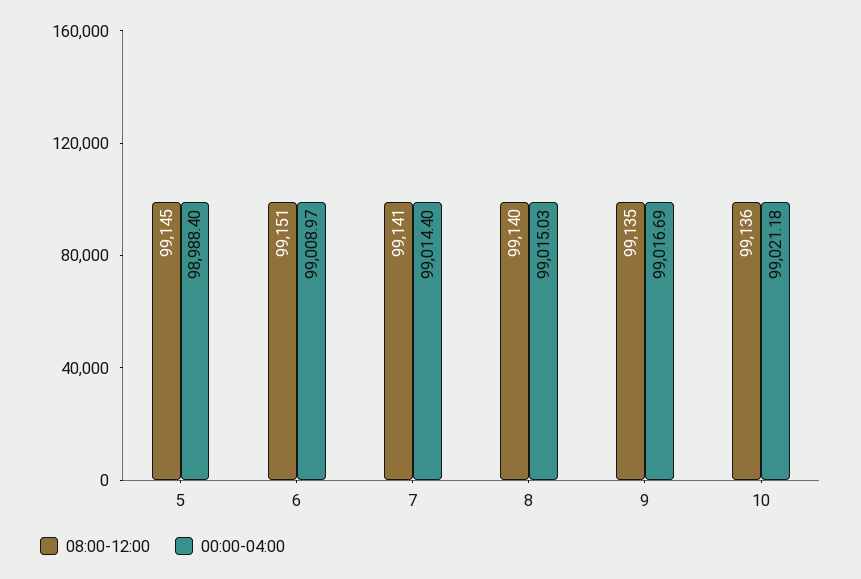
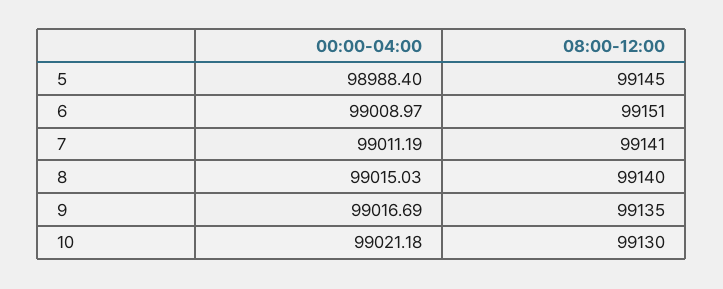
00:00-04:00, 7: 99014.4 -> 99011.19
08:00-12:00, 10: 99136 -> 99130

